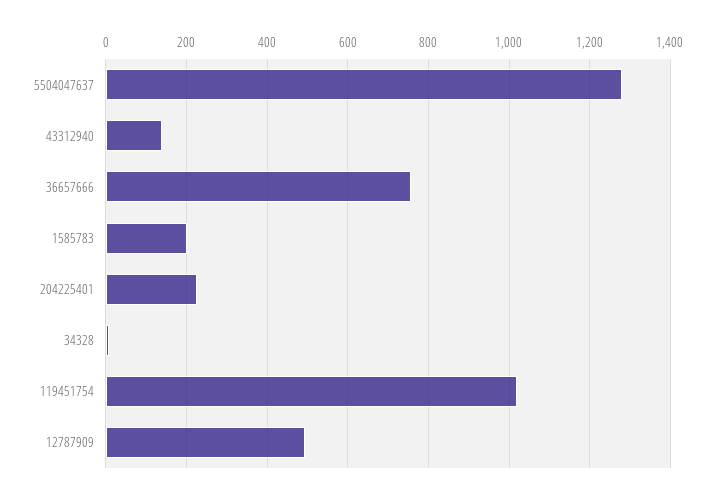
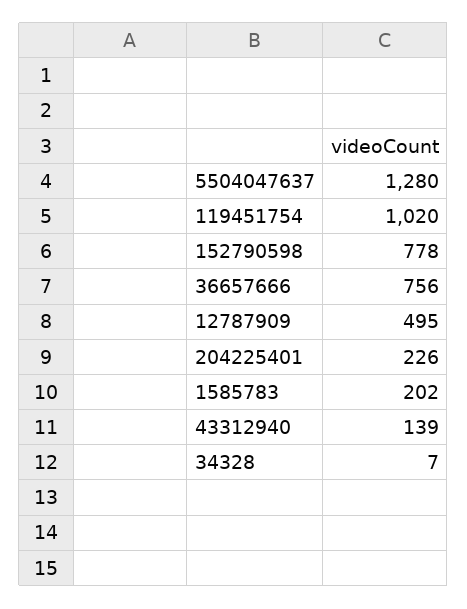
152790598: none -> 778

